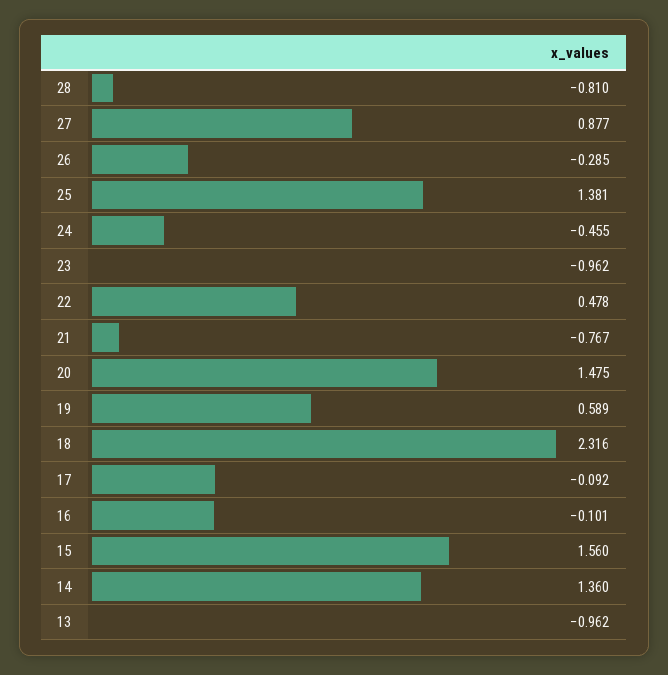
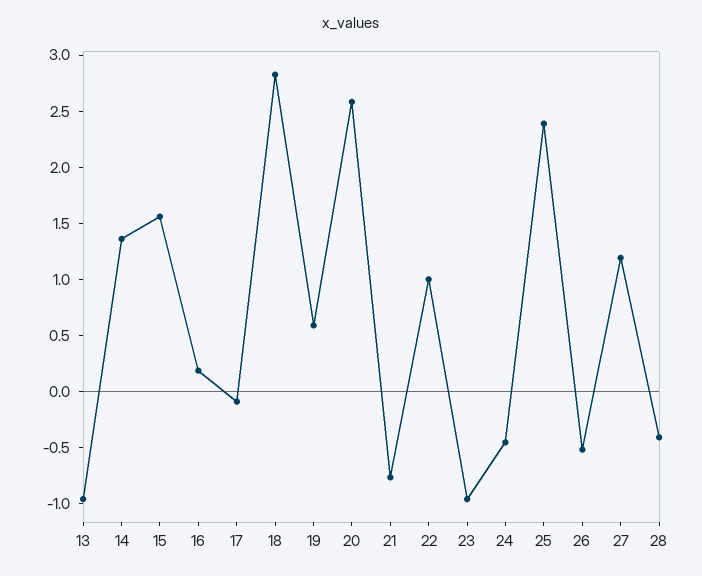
28: -0.81 -> -0.4
27: 0.877 -> 1.2
26: -0.285 -> -0.5
25: 1.381 -> 2.4
22: 0.478 -> 1
20: 1.475 -> 2.6
18: 2.316 -> 2.8
16: -0.101 -> 0.2

